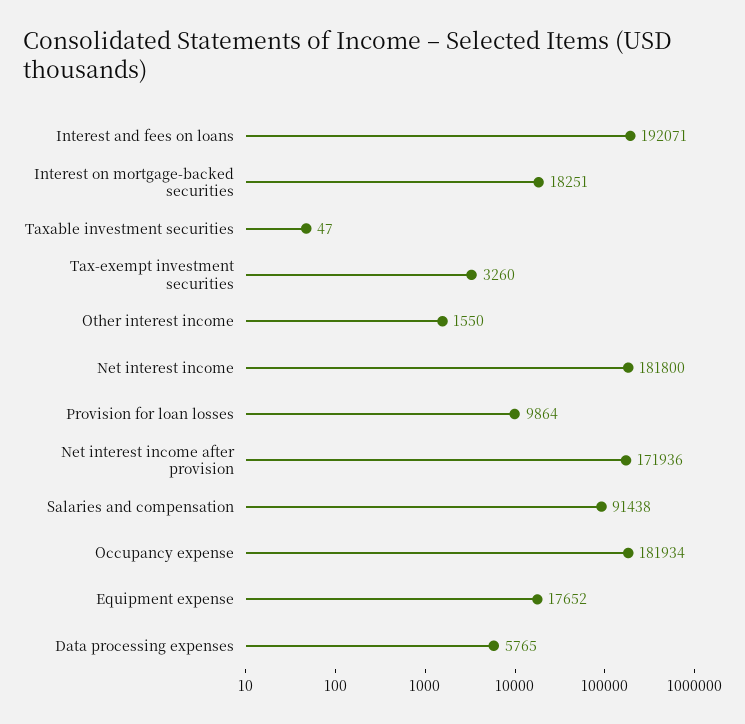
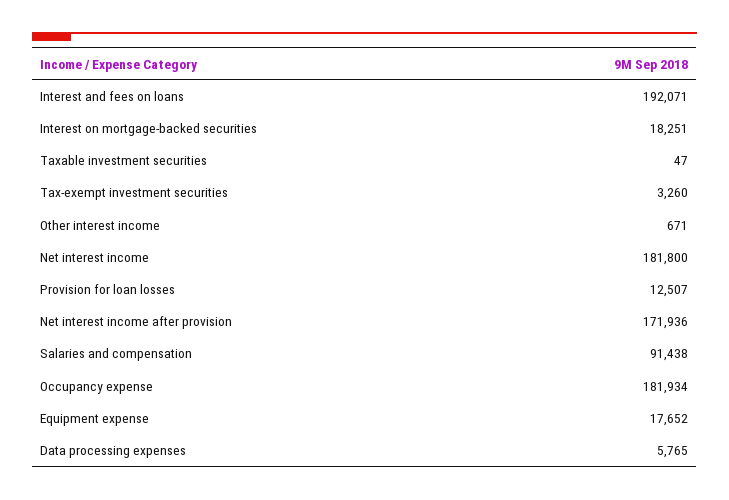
Other interest income: 1550 -> 671
Provision for loan losses: 9864 -> 12507

